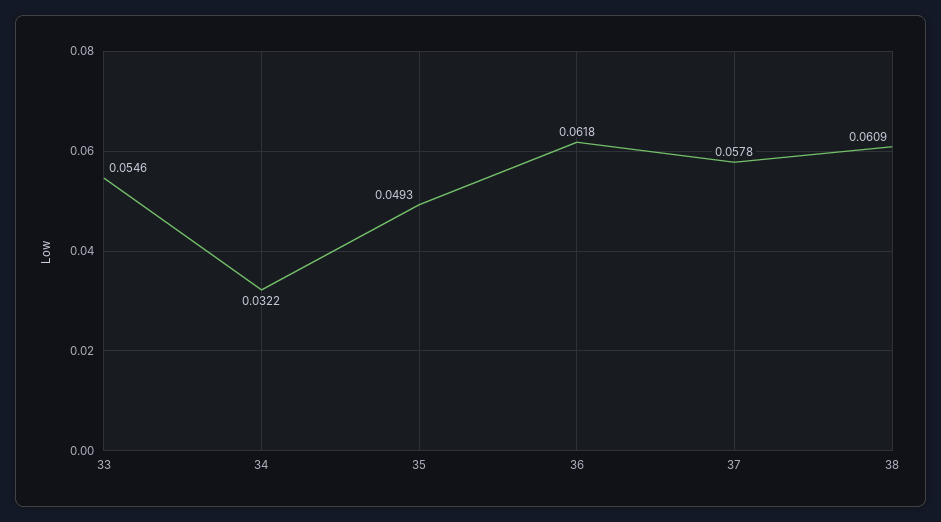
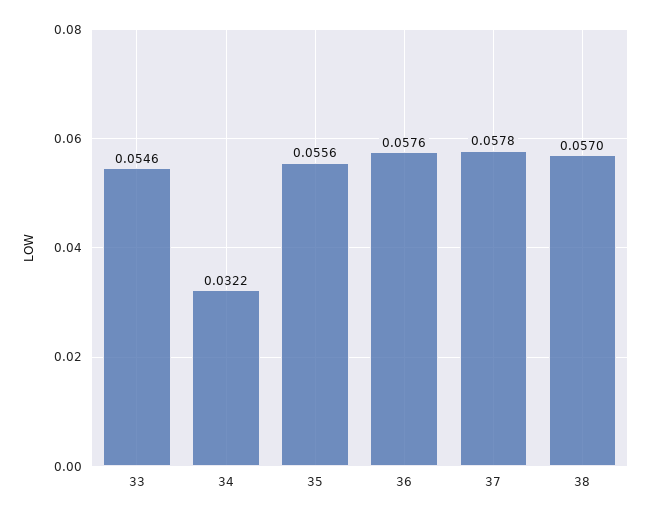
35: 0.0493 -> 0.0556
36: 0.0618 -> 0.0576
38: 0.0609 -> 0.057

